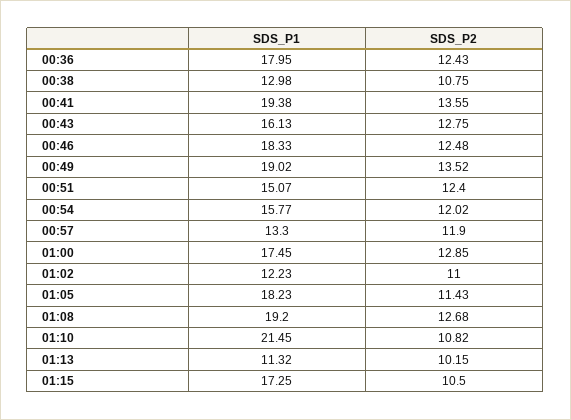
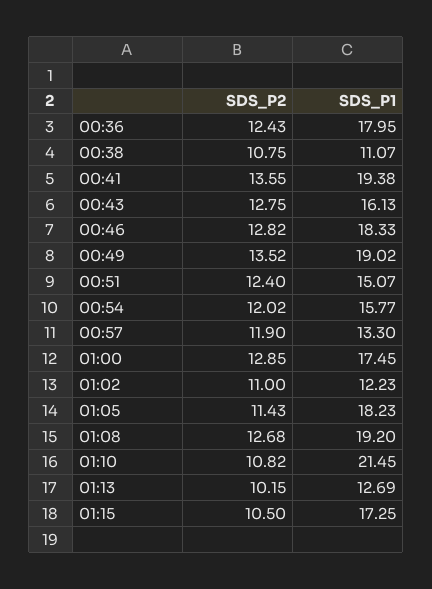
SDS_P1, 00:38: 12.98 -> 11.07
SDS_P2, 00:46: 12.48 -> 12.82
SDS_P1, 01:13: 11.32 -> 12.69

